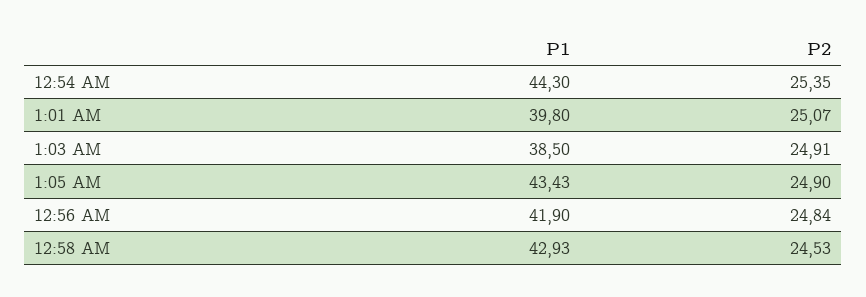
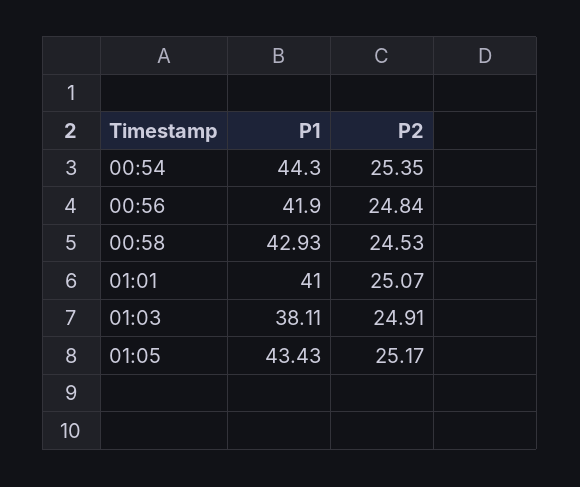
P1, 1:01 AM: 39.8 -> 41
P1, 1:03 AM: 38.5 -> 38.11
P2, 1:05 AM: 24.9 -> 25.17

